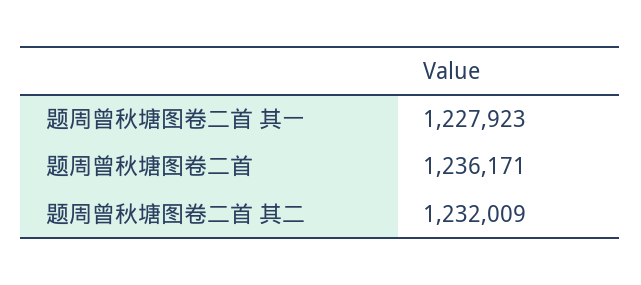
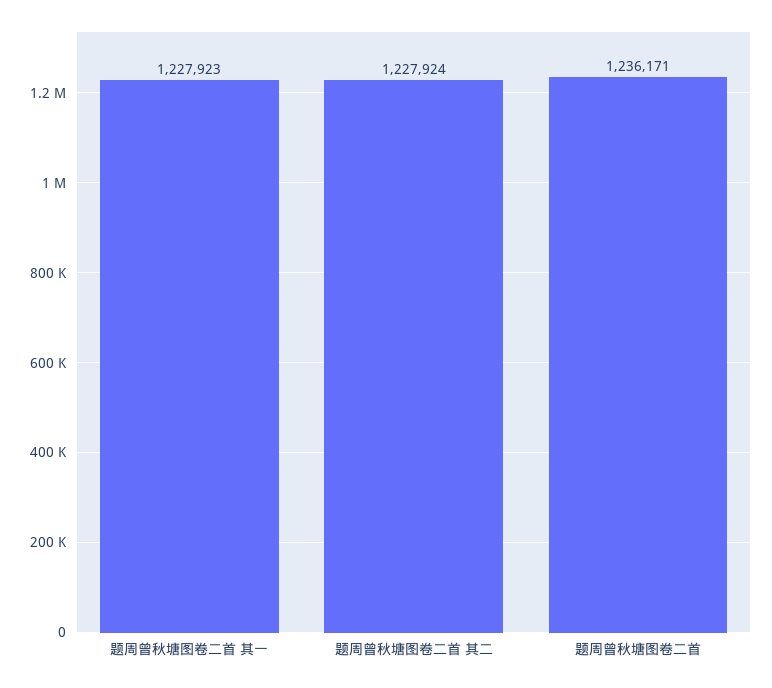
题周曾秋塘图卷二首 其二: 1232009 -> 1227924

